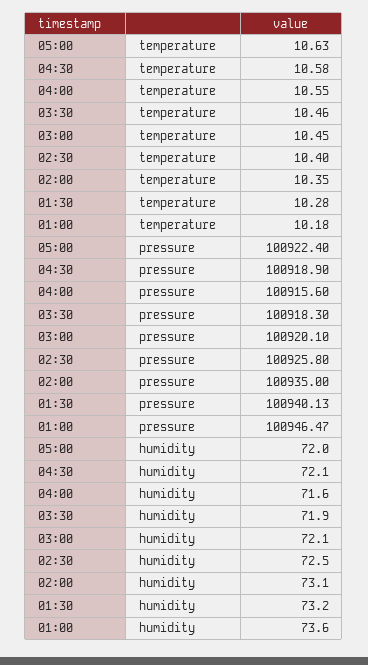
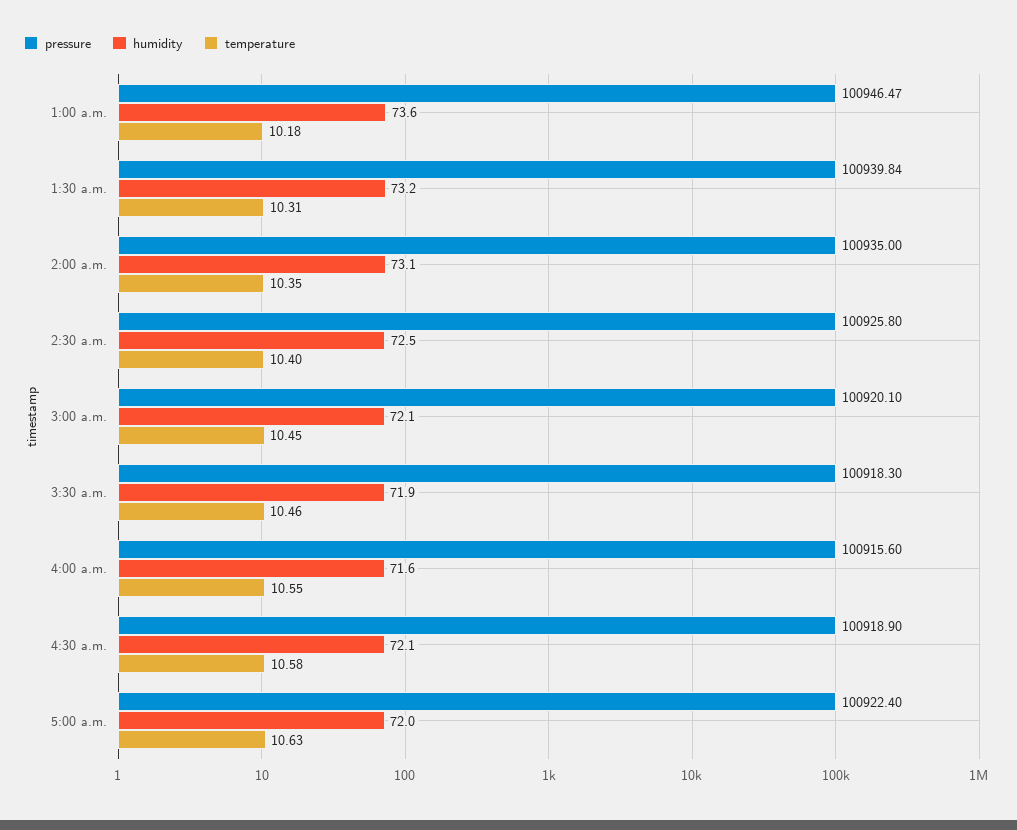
temperature, 01:30: 10.28 -> 10.31
pressure, 01:30: 100940.13 -> 100939.84

